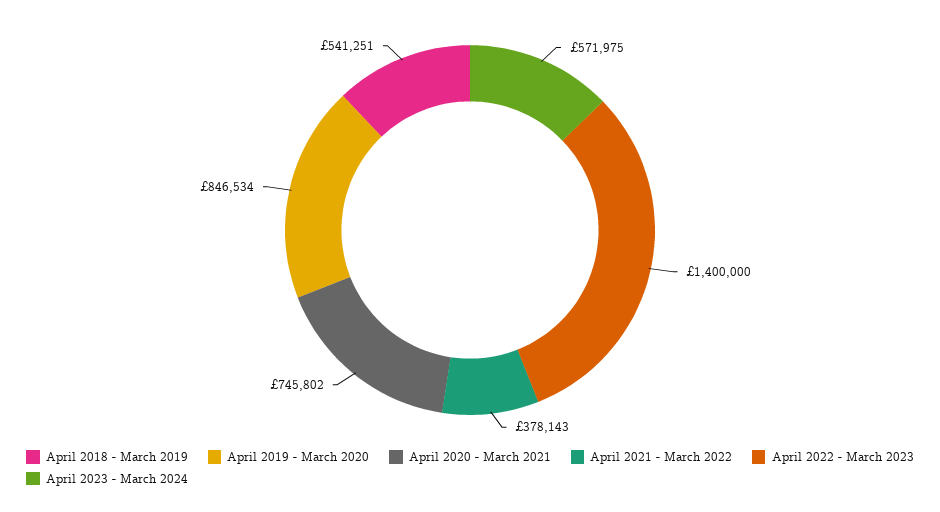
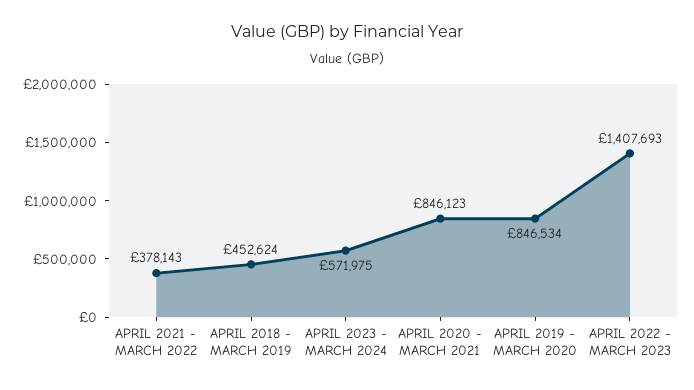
April 2018 - March 2019: 541251 -> 452624
April 2020 - March 2021: 745802 -> 846123
April 2022 - March 2023: 1400000 -> 1407693

